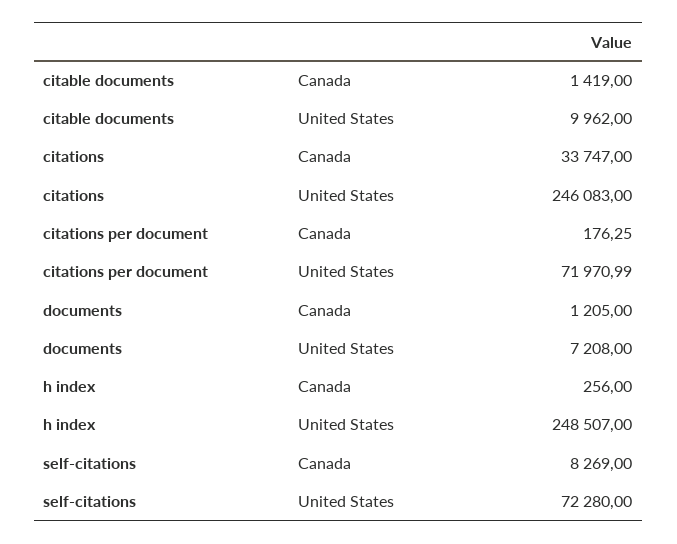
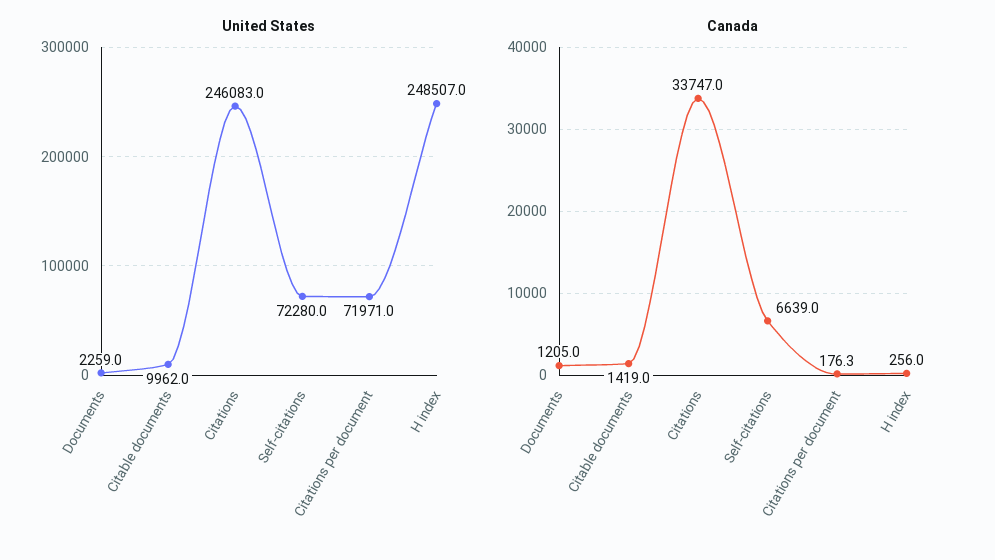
United States, documents: 7208 -> 2259
Canada, self-citations: 8269 -> 6639

